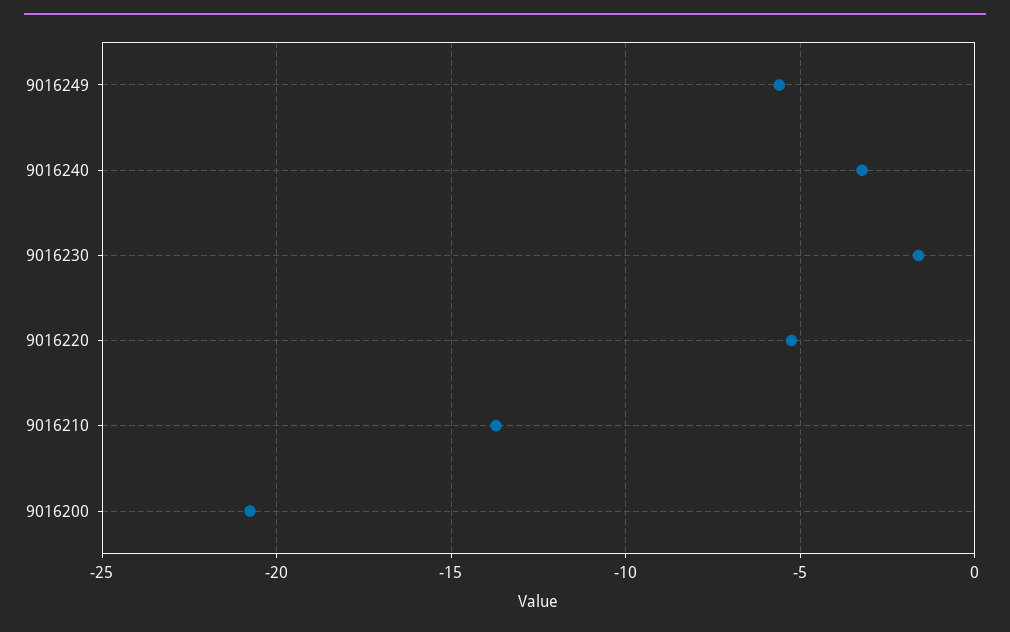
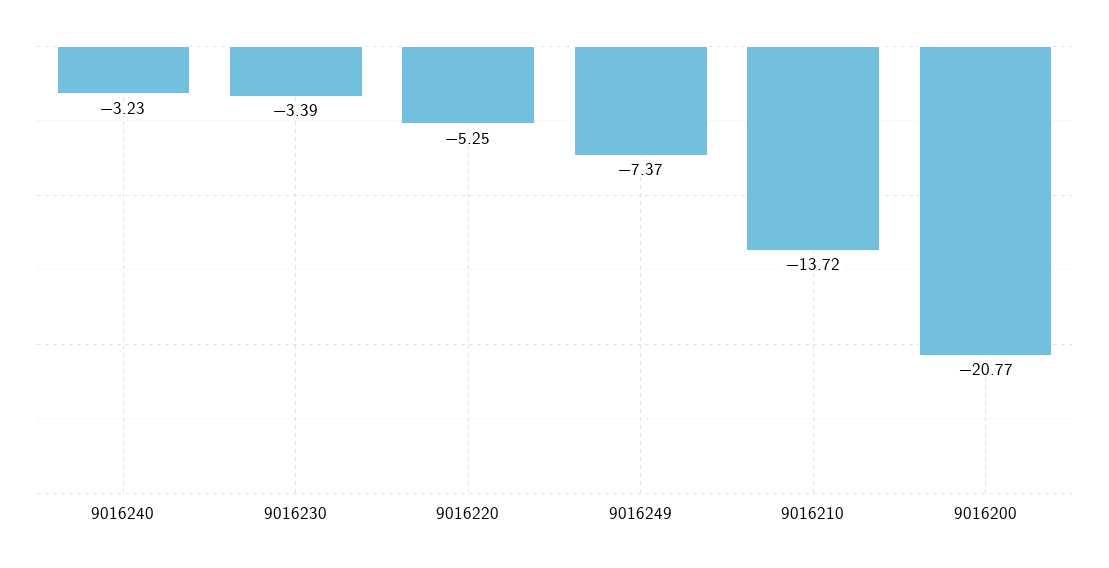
9016249: -5.5 -> -7.37
9016230: -1.5 -> -3.39

